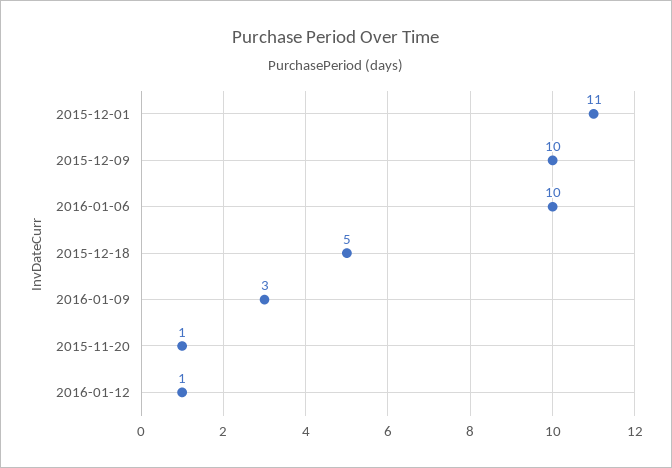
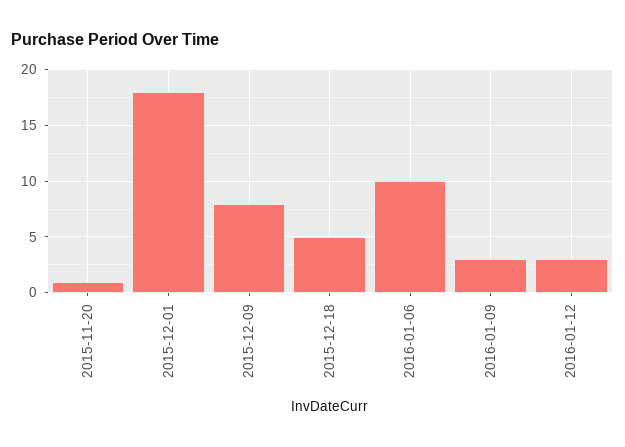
2015-12-01: 11 -> 18
2015-12-09: 10 -> 8
2016-01-12: 1 -> 3

